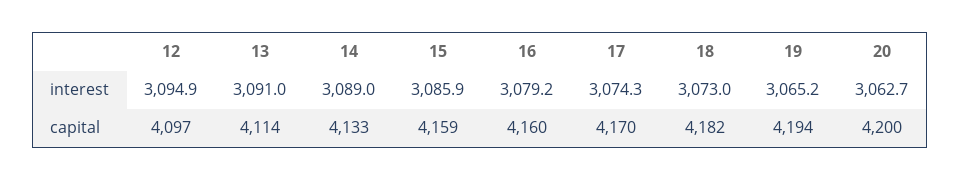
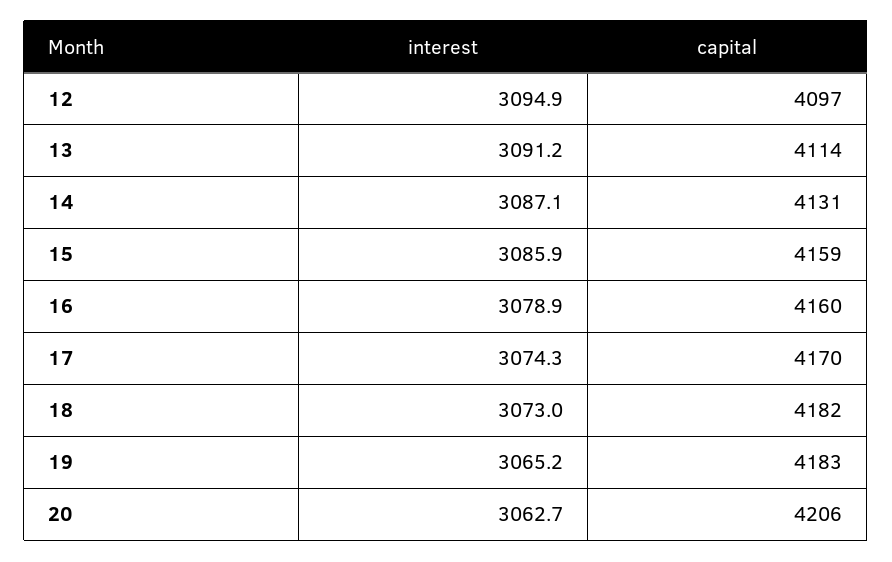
13, interest: 3091 -> 3091.2
14, interest: 3089 -> 3087.1
16, interest: 3079.2 -> 3078.9
14, capital: 4133 -> 4131
19, capital: 4194 -> 4183
20, capital: 4200 -> 4206

